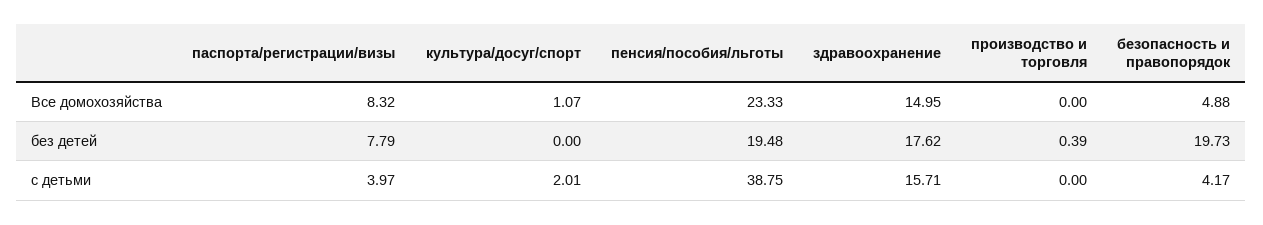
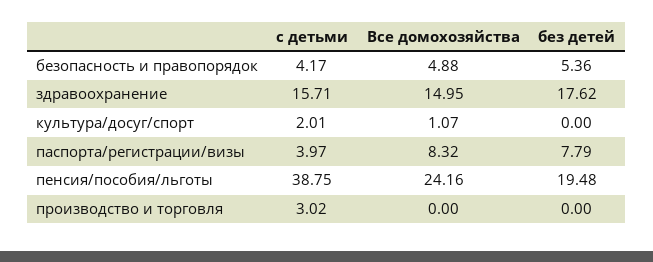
пенсия/пособия/льготы, Все домохозяйства: 23.33 -> 24.16
производство и торговля, без детей: 0.39 -> 0
безопасность и правопорядок, без детей: 19.73 -> 5.36
производство и торговля, с детьми: 0 -> 3.02

